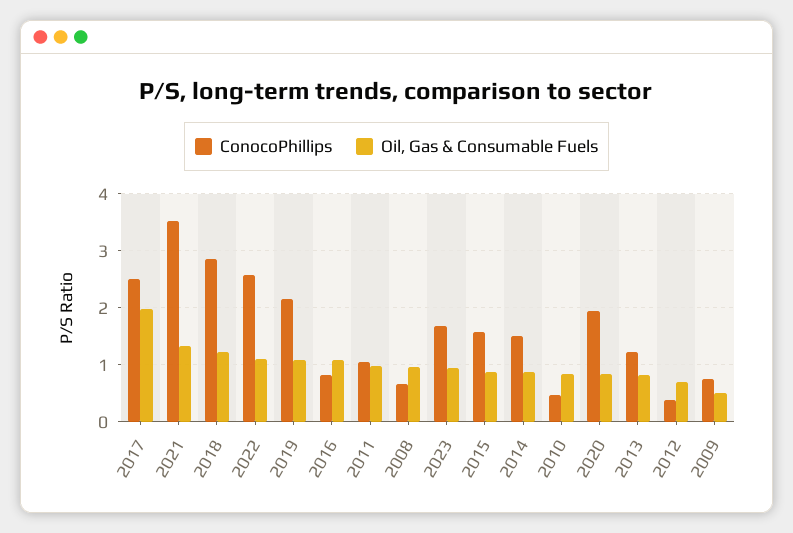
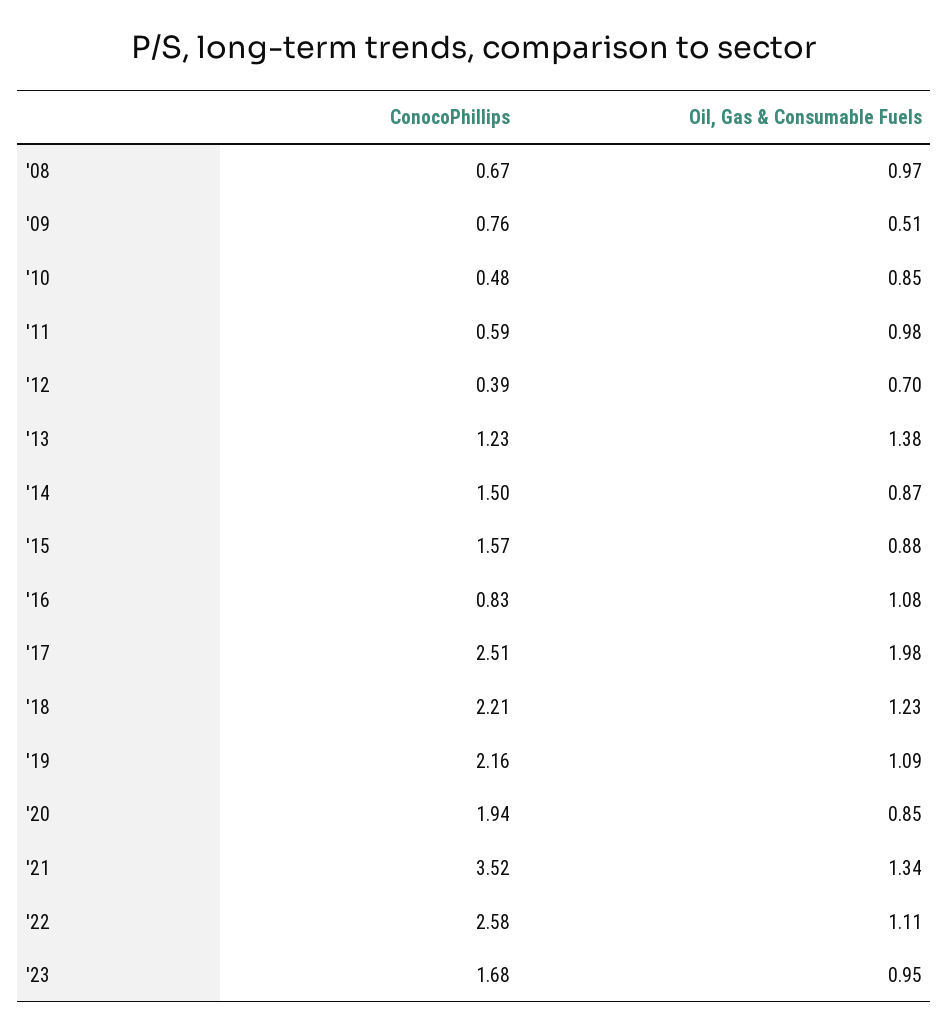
ConocoPhillips, 2018: 2.8 -> 2.21
ConocoPhillips, 2011: 1 -> 0.59
Oil, Gas & Consumable Fuels, 2013: 0.8 -> 1.38

